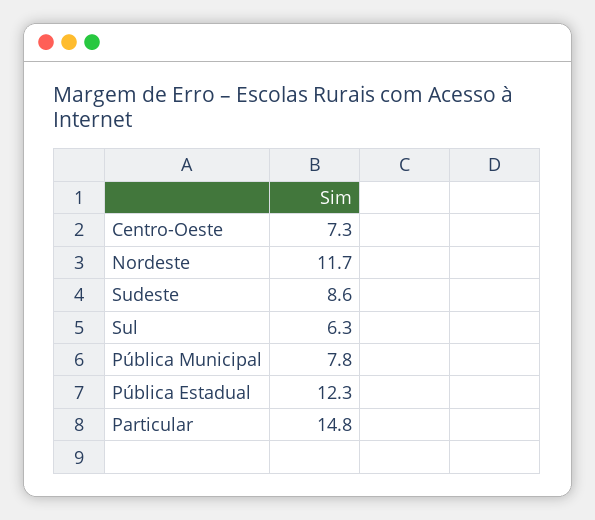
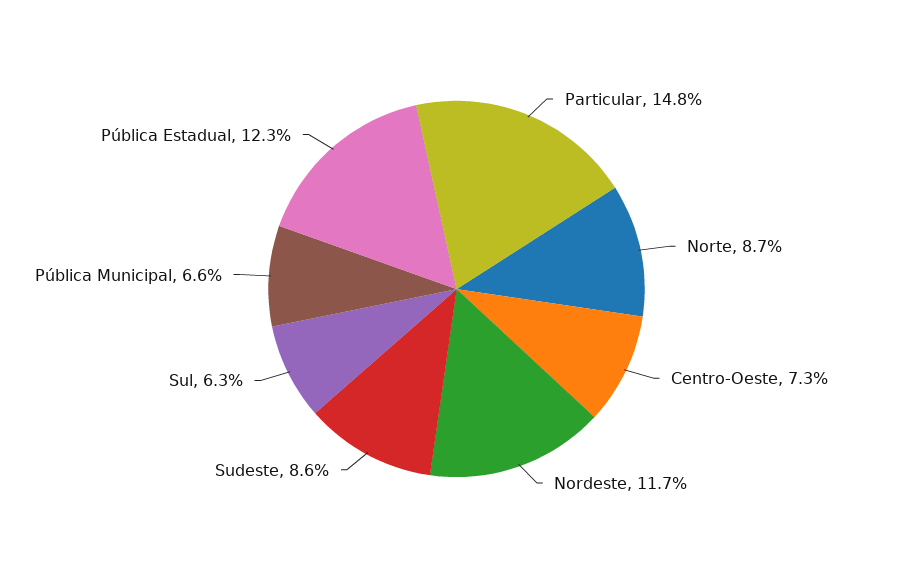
Pública Municipal: 7.8 -> 6.6
Norte: none -> 8.7

